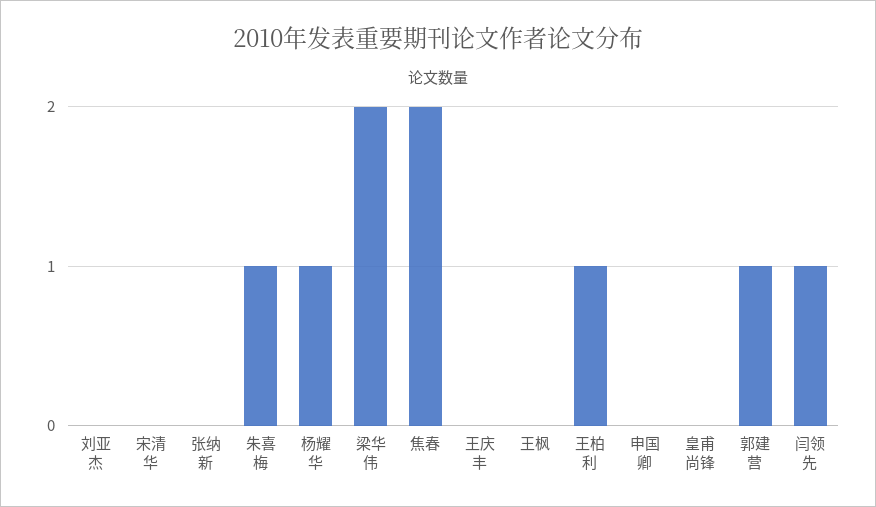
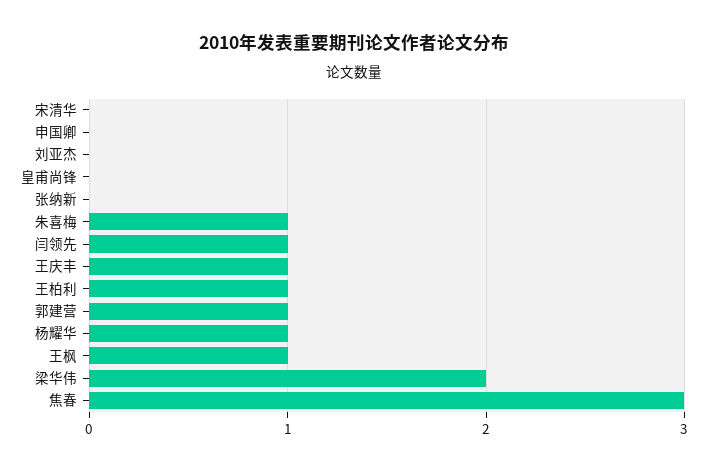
焦春: 2 -> 3
王庆丰: 0 -> 1
王枫: 0 -> 1

